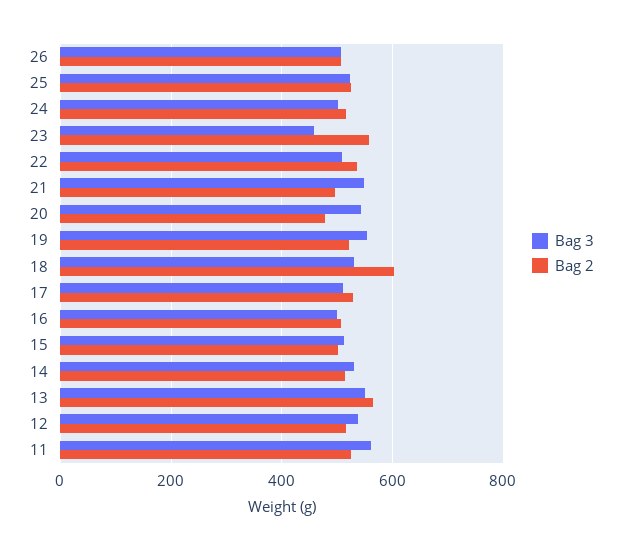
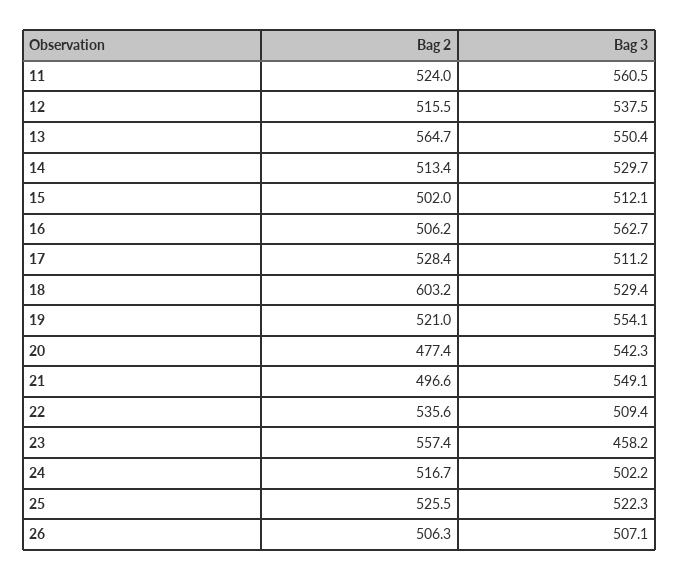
Bag 3, 16: 500 -> 562.7

